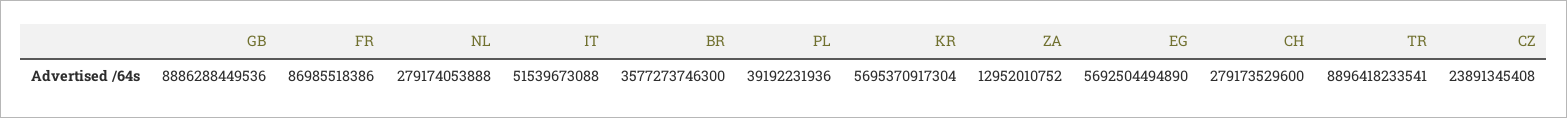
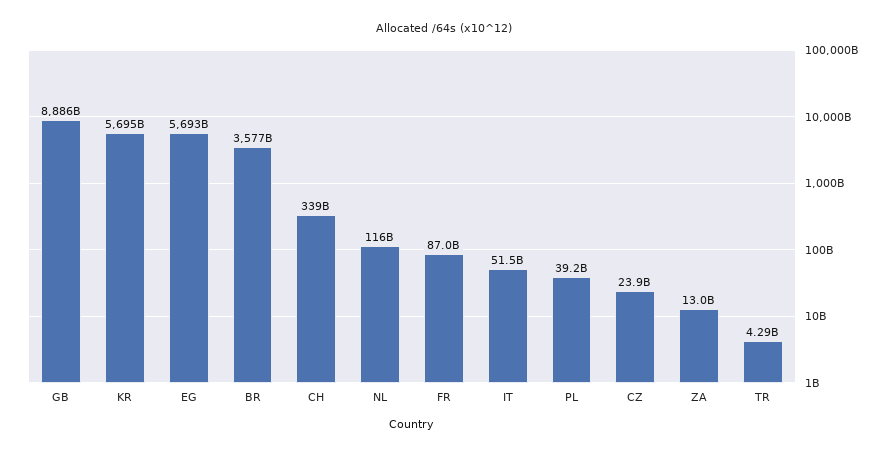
NL: 279174053888 -> 116000000000
CH: 279173529600 -> 339000000000
TR: 8896418233541 -> 4290000000

